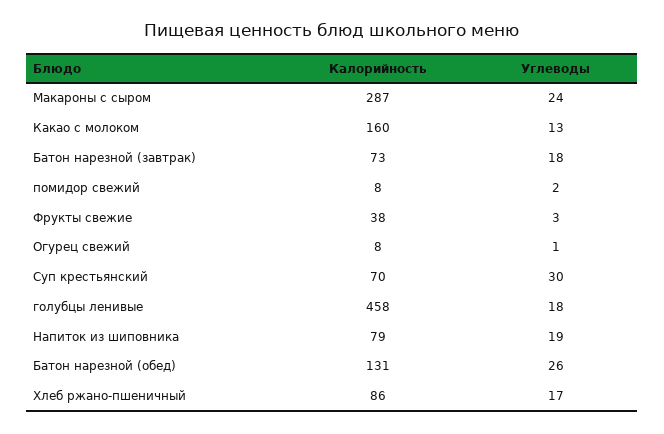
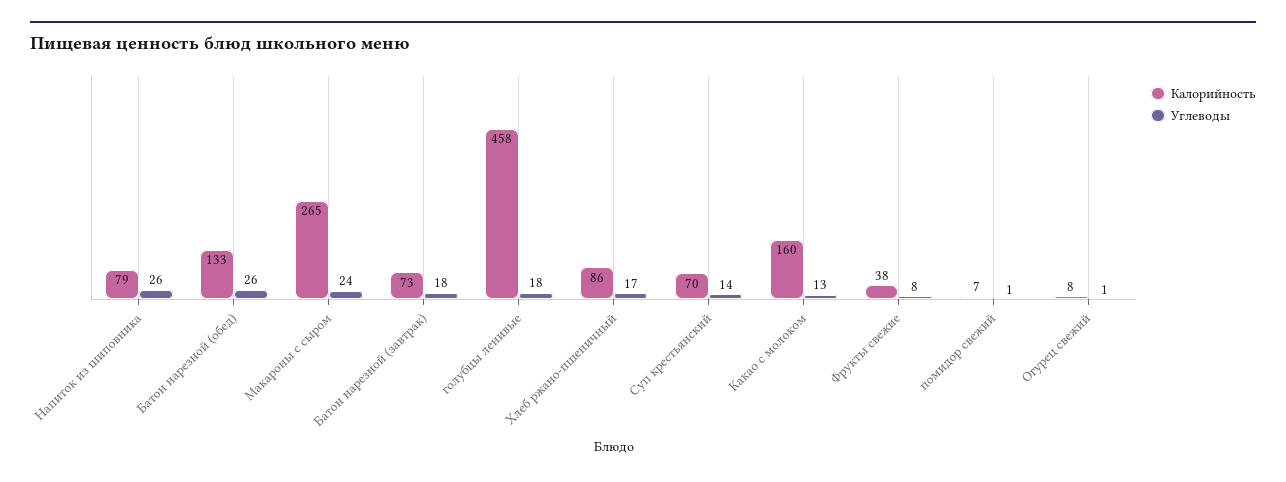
Калорийность, Макароны с сыром: 287 -> 265
Калорийность, помидор свежий: 8 -> 7
Углеводы, помидор свежий: 2 -> 1
Углеводы, Фрукты свежие: 3 -> 8
Углеводы, Суп крестьянский: 30 -> 14
Углеводы, Напиток из шиповника: 19 -> 26
Калорийность, Батон нарезной (обед): 131 -> 133

